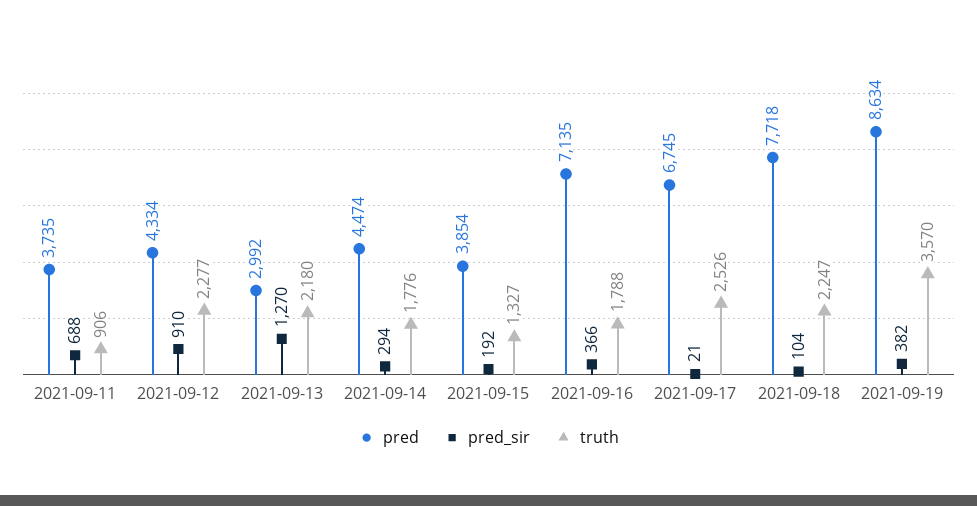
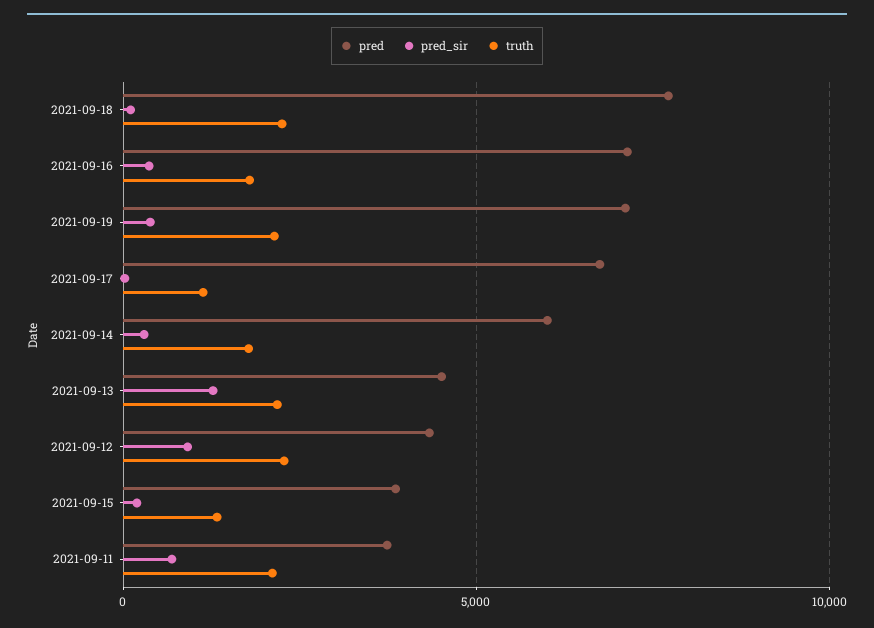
truth, 2021-09-11: 906 -> 2000
pred, 2021-09-13: 2992 -> 4500
pred, 2021-09-14: 4474 -> 6000
truth, 2021-09-17: 2526 -> 1000
pred, 2021-09-19: 8634 -> 7000
truth, 2021-09-19: 3570 -> 2000

